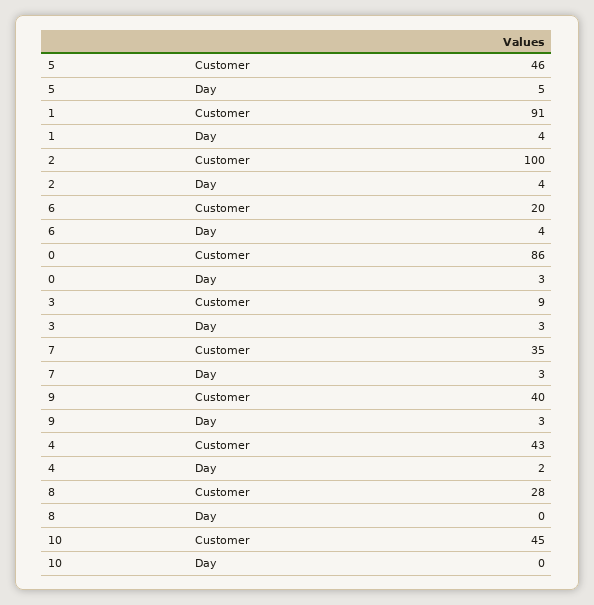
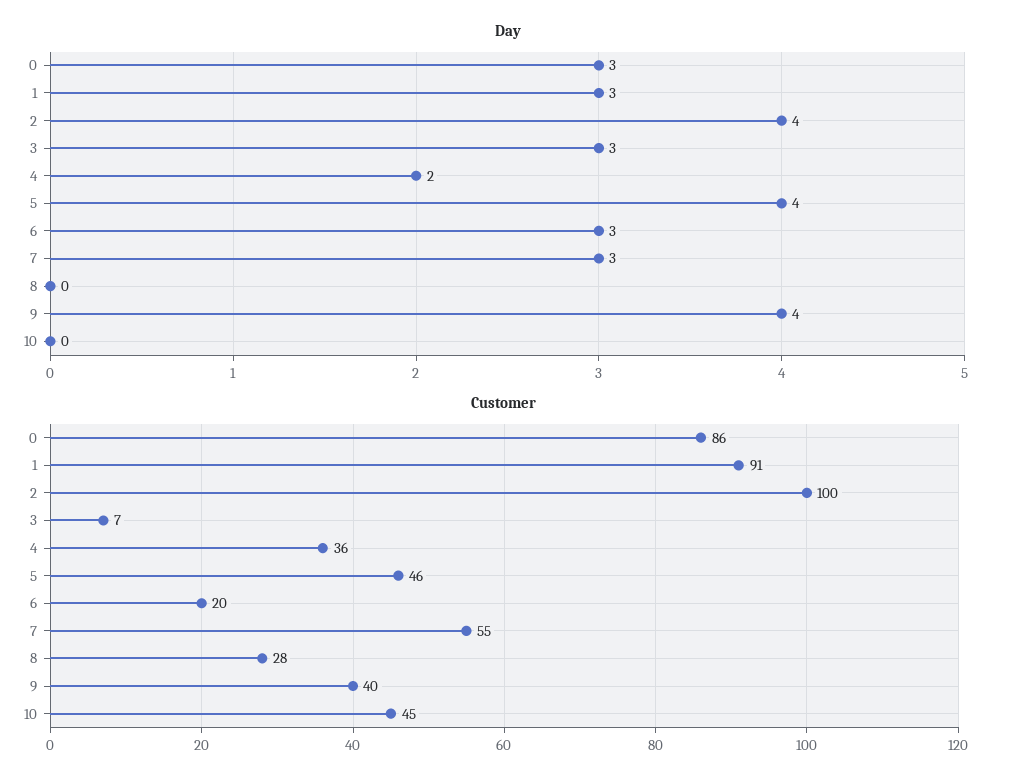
Day, 5: 5 -> 4
Day, 1: 4 -> 3
Day, 6: 4 -> 3
Customer, 3: 9 -> 7
Customer, 7: 35 -> 55
Day, 9: 3 -> 4
Customer, 4: 43 -> 36

